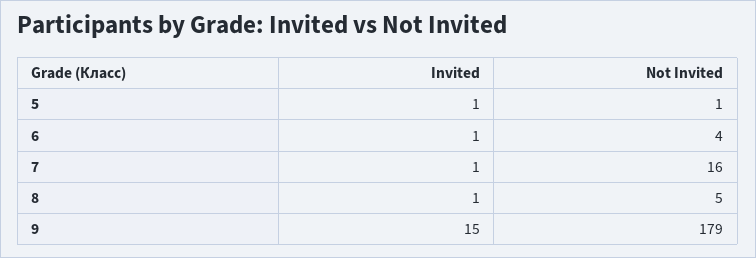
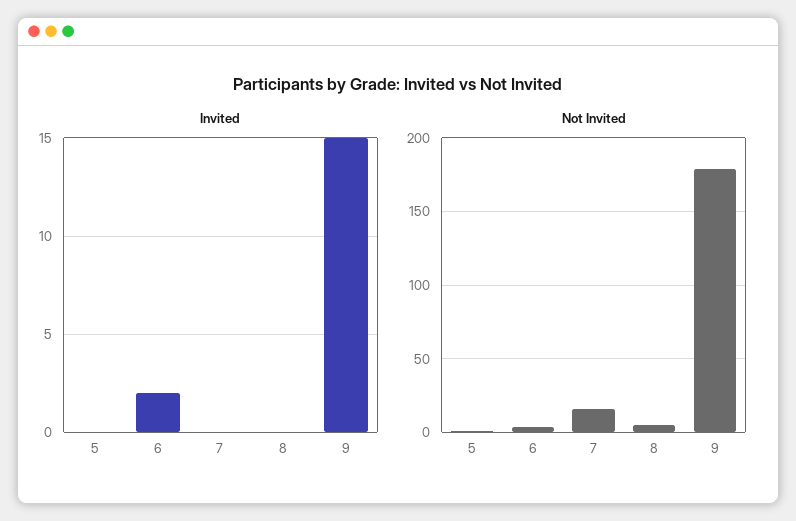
Invited, 5: 1 -> 0
Invited, 6: 1 -> 2
Invited, 7: 1 -> 0
Invited, 8: 1 -> 0

